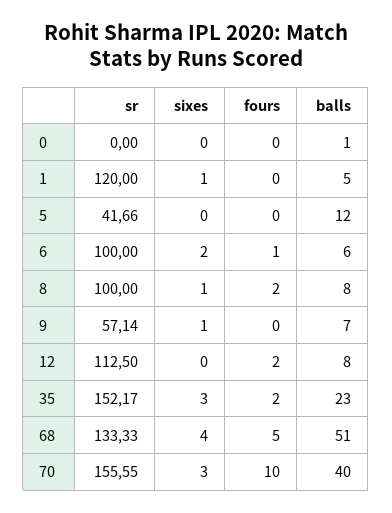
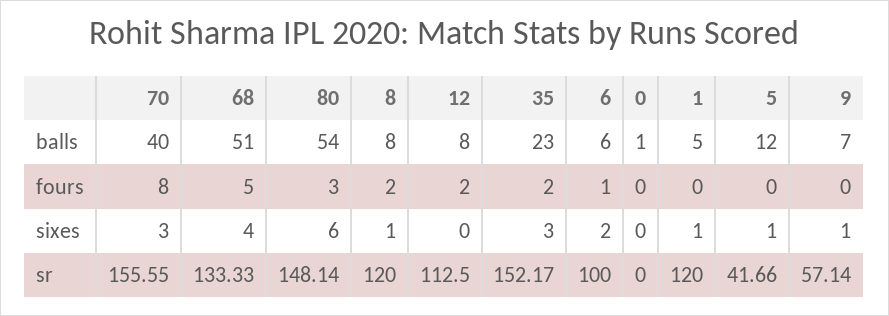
sixes, 5: 0 -> 1
sr, 8: 100 -> 120
fours, 70: 10 -> 8
balls, 80: none -> 54
fours, 80: none -> 3
sixes, 80: none -> 6
sr, 80: none -> 148.14

